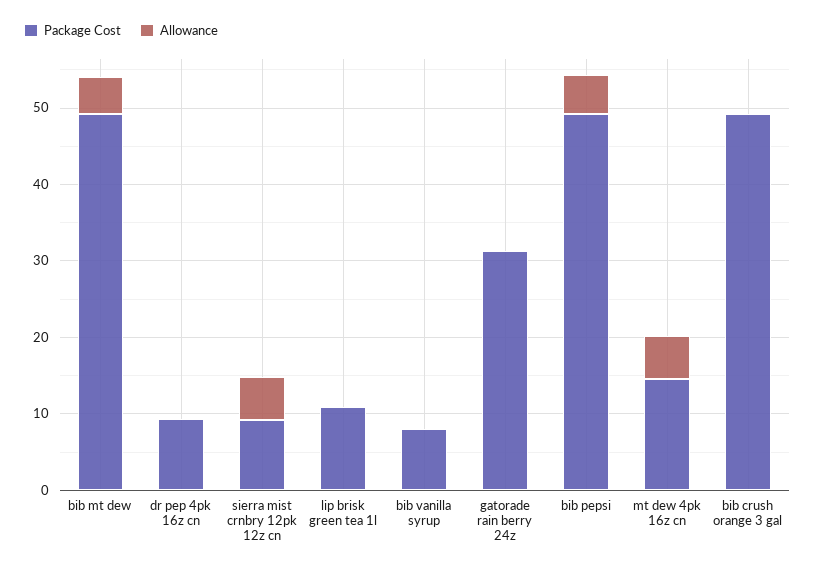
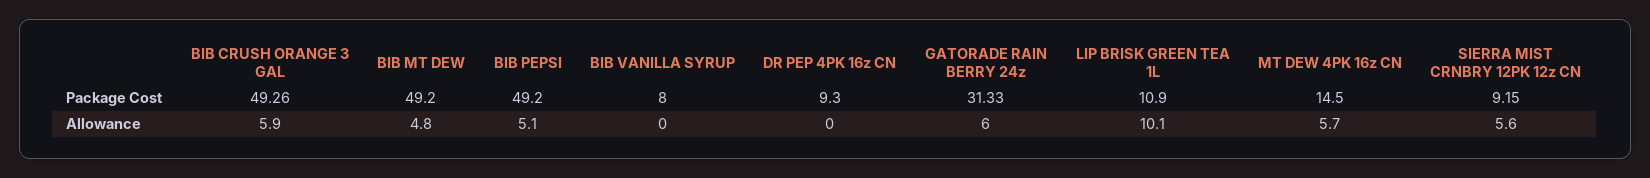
Allowance, lip brisk green tea 1l: 0 -> 10.1
Allowance, gatorade rain berry 24z: 0 -> 6
Allowance, bib crush orange 3 gal: 0 -> 5.9

